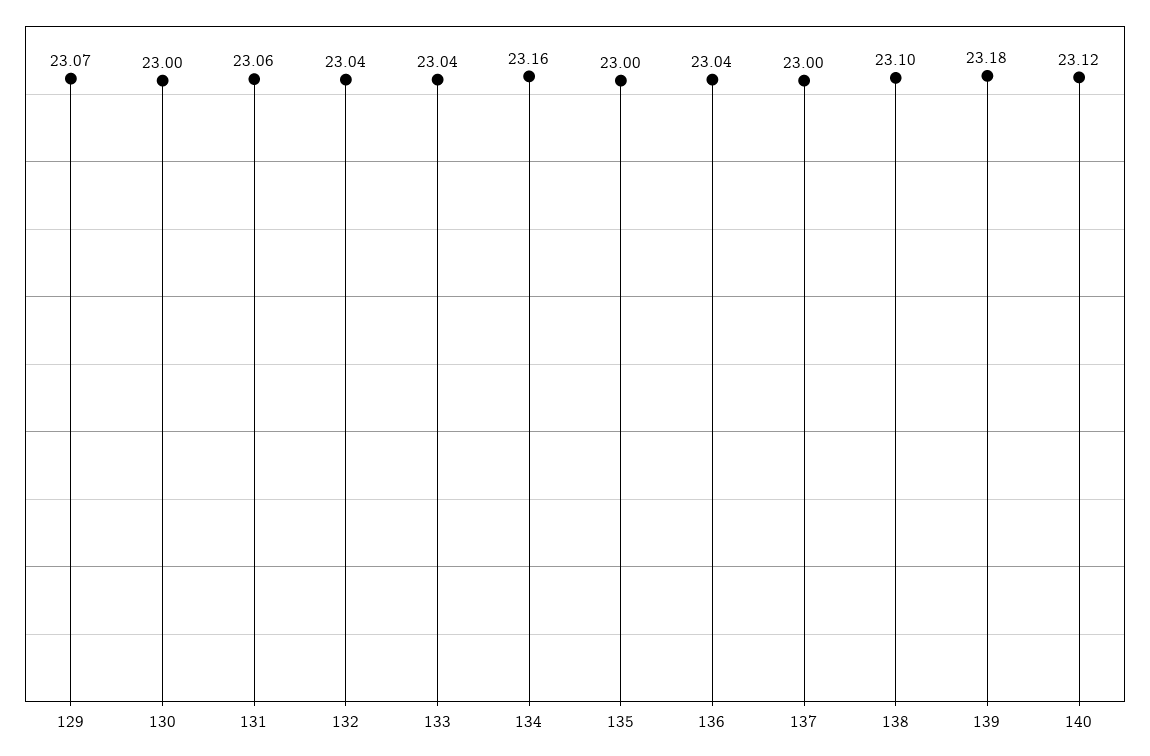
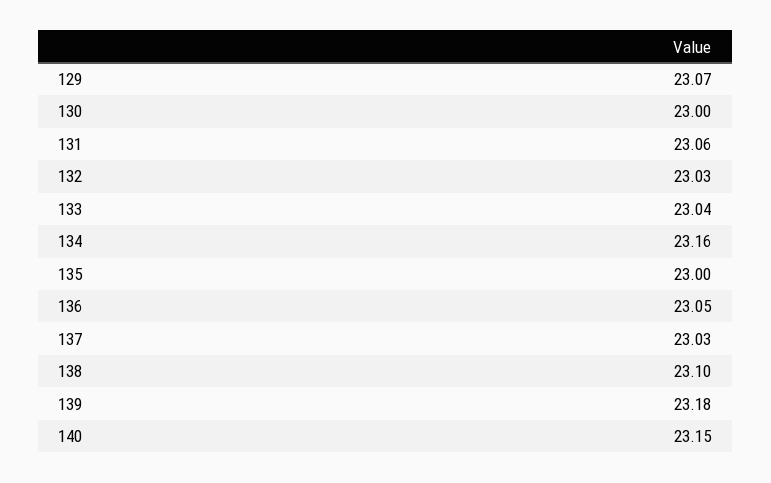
132: 23.04 -> 23.03
136: 23.04 -> 23.05
137: 23 -> 23.03
140: 23.12 -> 23.15

